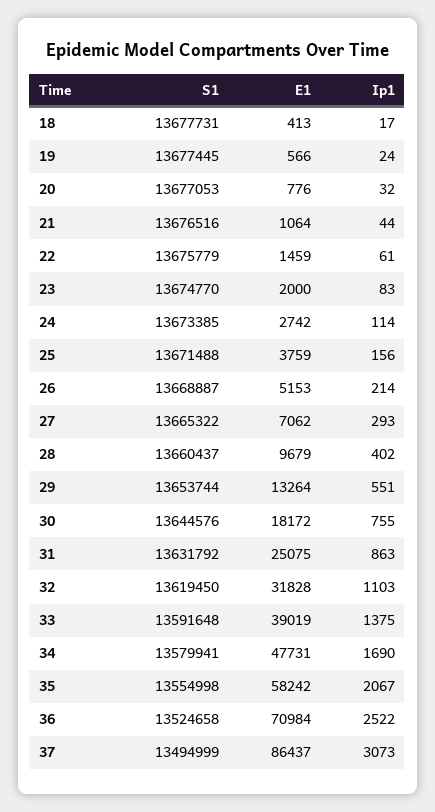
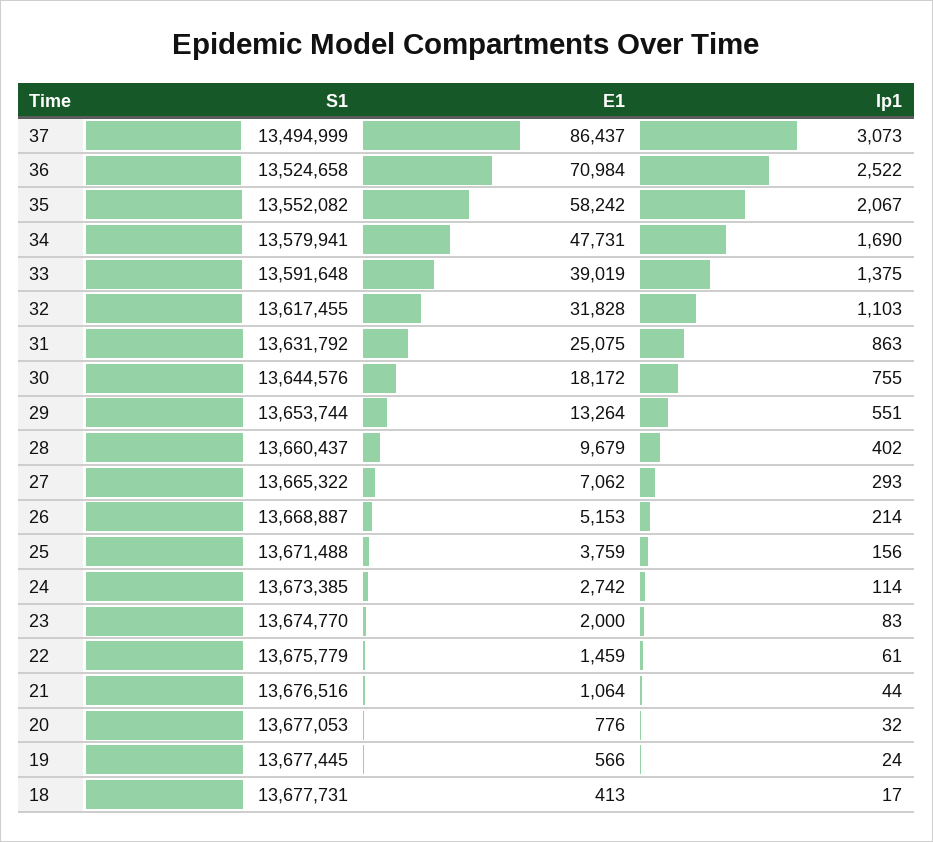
S1, 32: 13619450 -> 13617455
S1, 35: 13554998 -> 13552082

